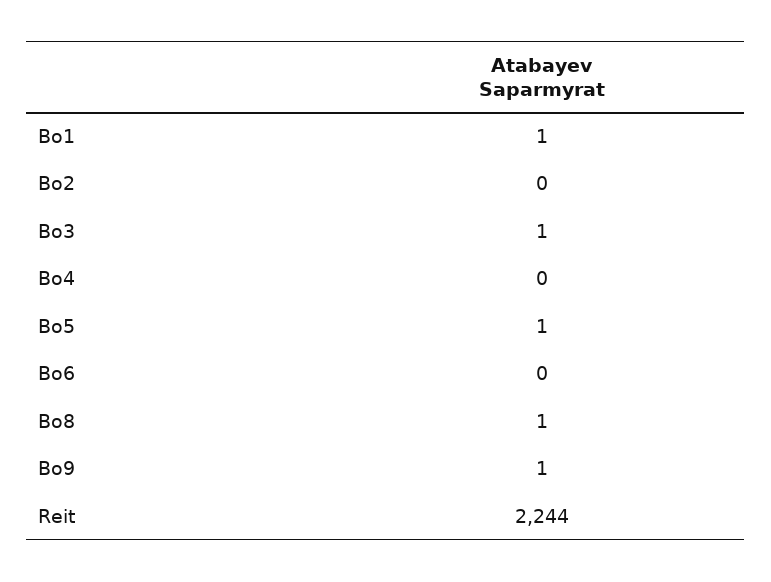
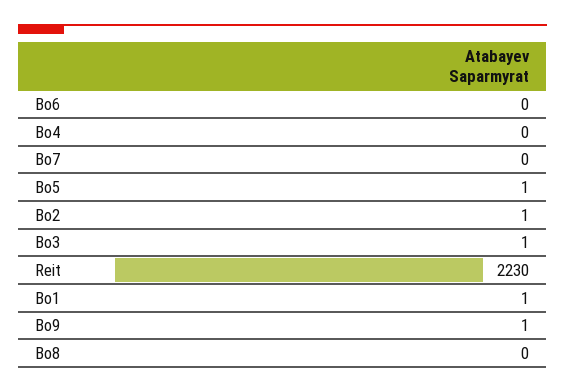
Bo2: 0 -> 1
Bo8: 1 -> 0
Reit: 2244 -> 2230
Bo7: none -> 0

